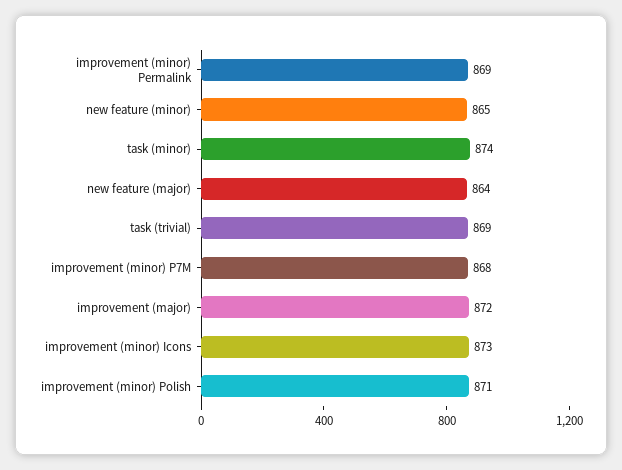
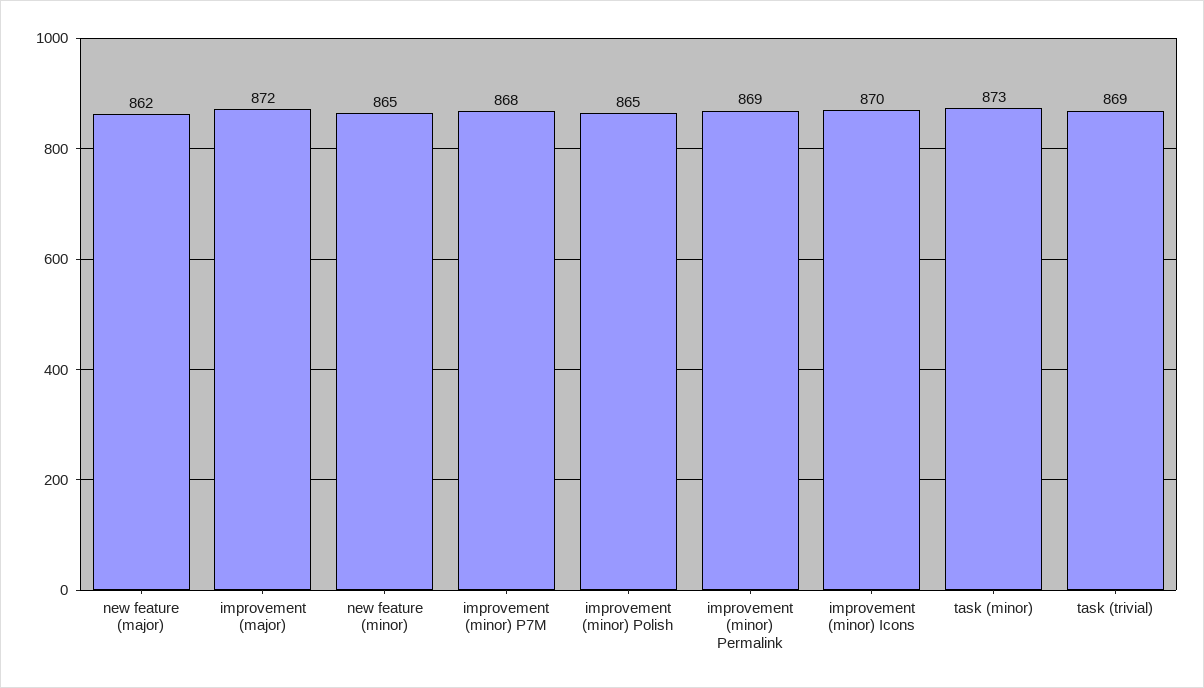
task (minor): 874 -> 873
new feature (major): 864 -> 862
improvement (minor) Icons: 873 -> 870
improvement (minor) Polish: 871 -> 865

